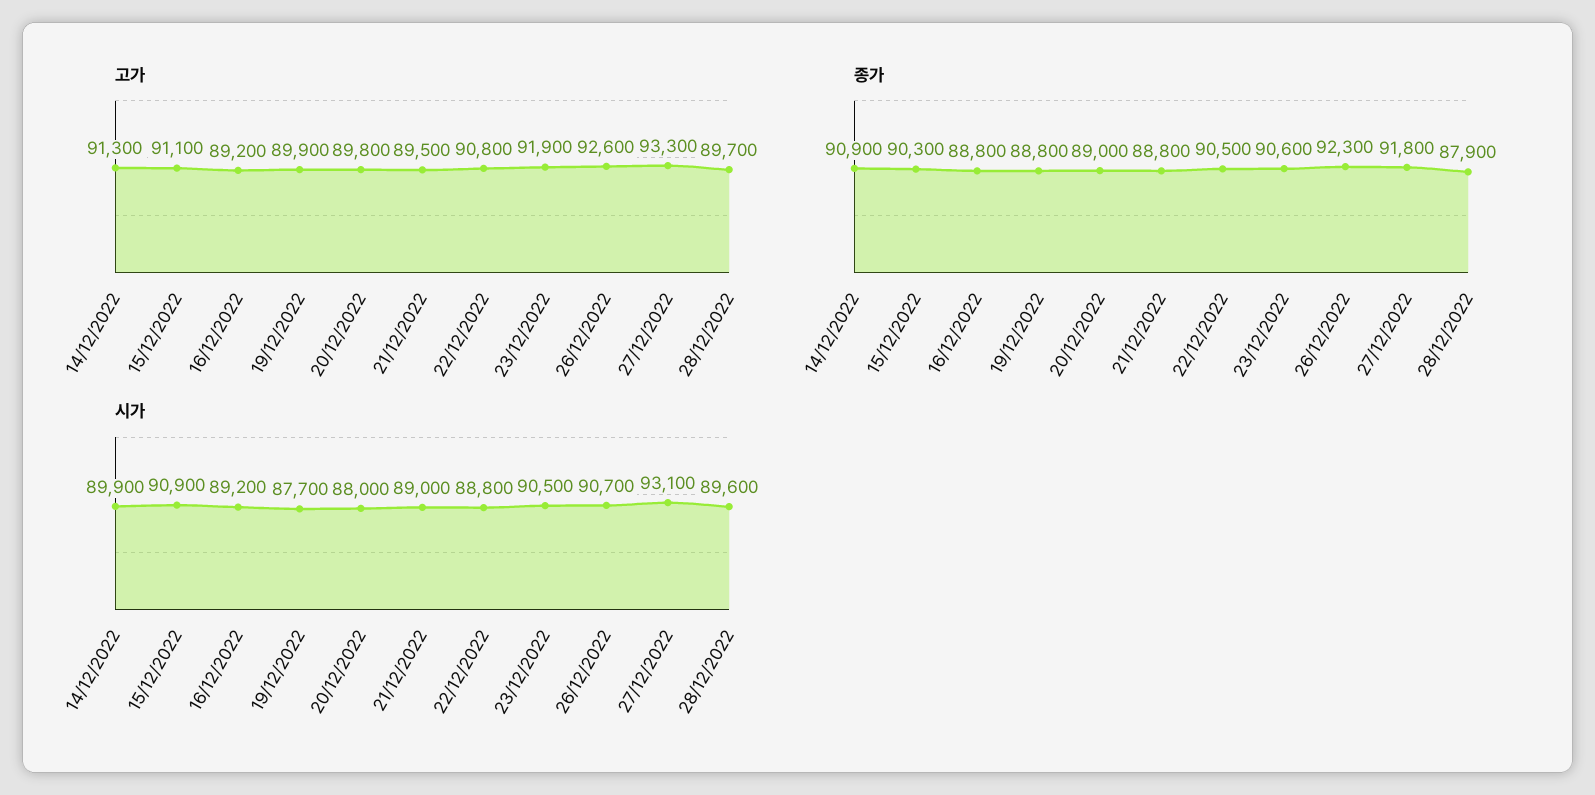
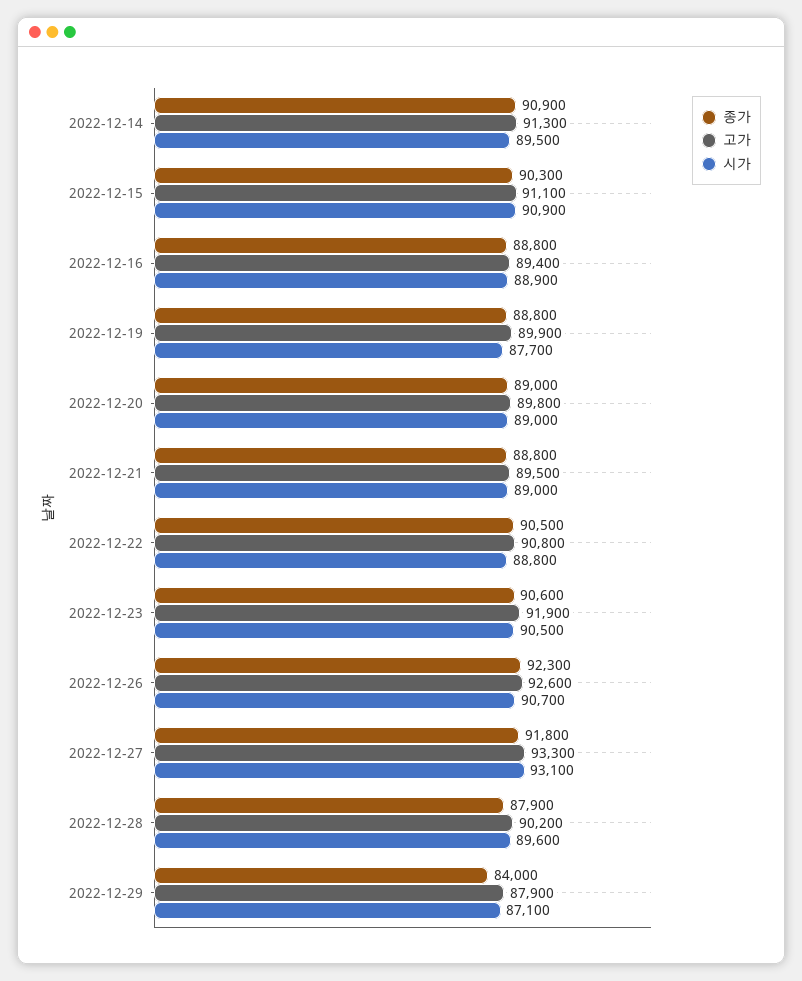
고가, 16/12/2022: 89200 -> 89400
고가, 28/12/2022: 89700 -> 90200
시가, 14/12/2022: 89900 -> 89500
시가, 16/12/2022: 89200 -> 88900
시가, 20/12/2022: 88000 -> 89000
종가, 2022-12-29: none -> 84000
고가, 2022-12-29: none -> 87900
시가, 2022-12-29: none -> 87100

